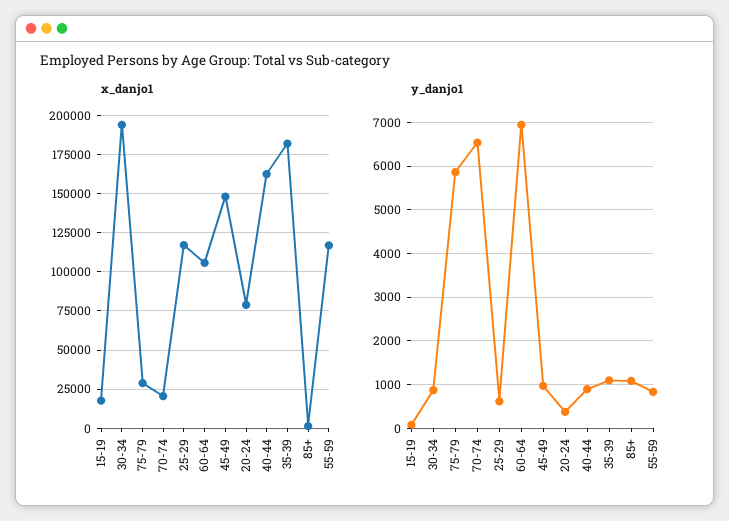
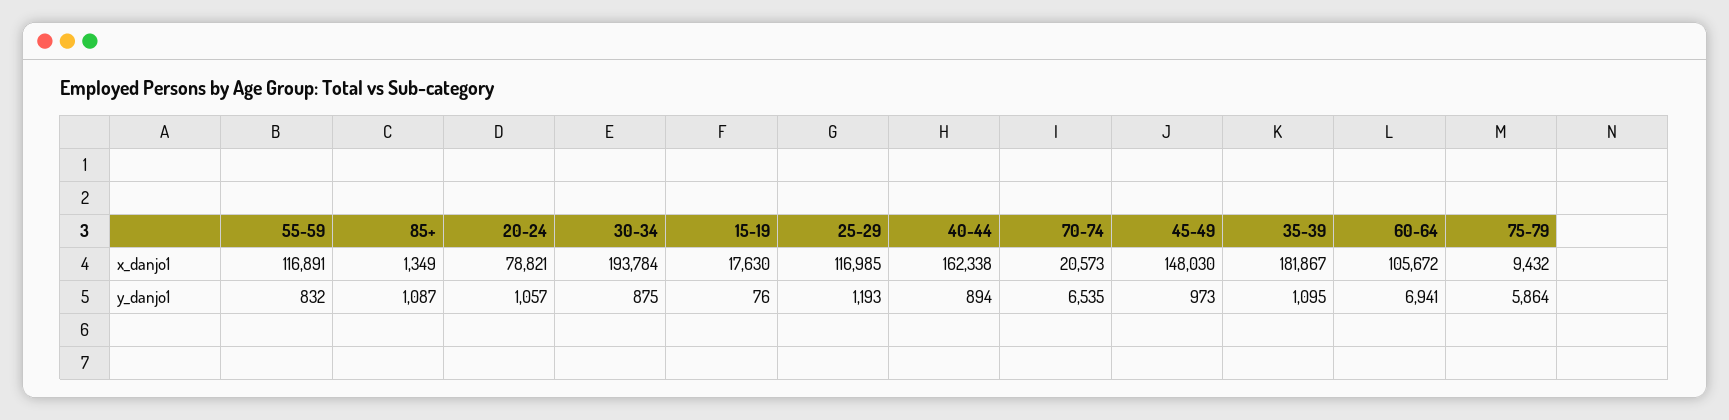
x_danjo1, 75-79: 30000 -> 9432
y_danjo1, 25-29: 600 -> 1193
y_danjo1, 20-24: 400 -> 1057

